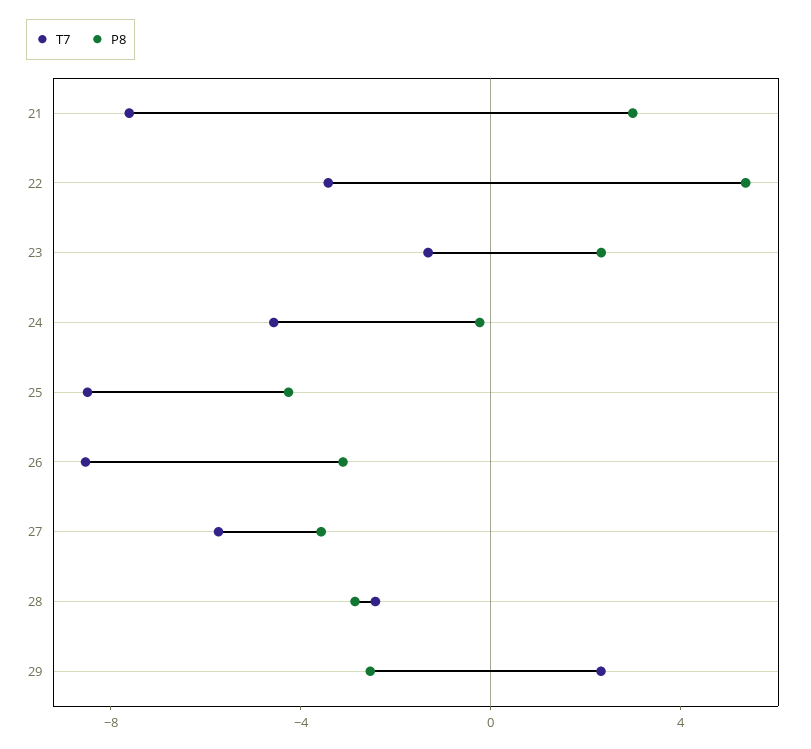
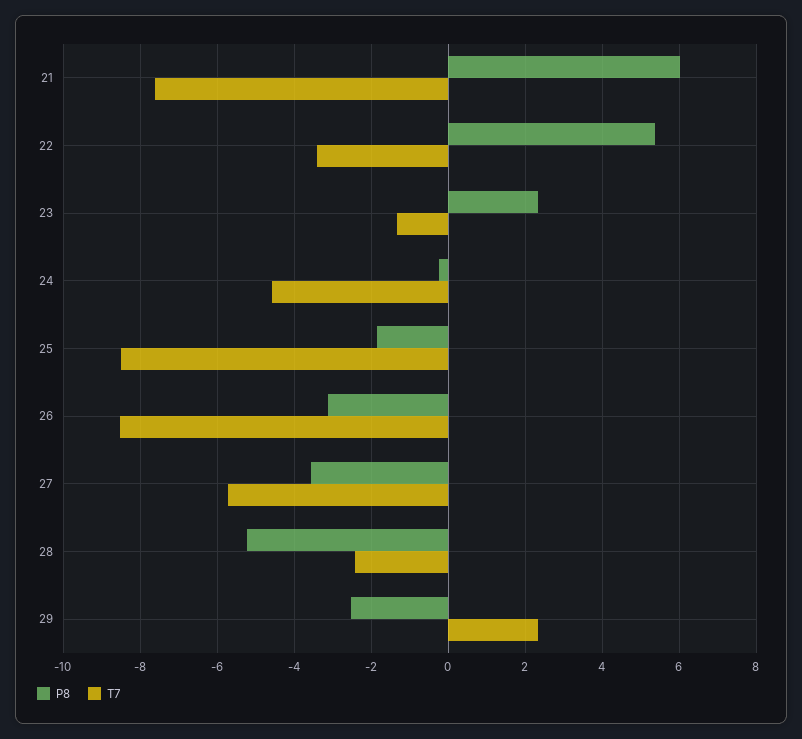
P8, 21: 3 -> 6
P8, 25: -4 -> -1.8
P8, 28: -3 -> -5.2

